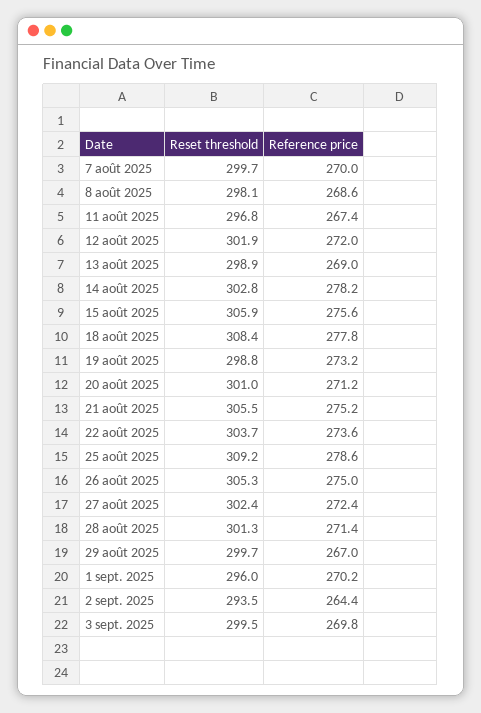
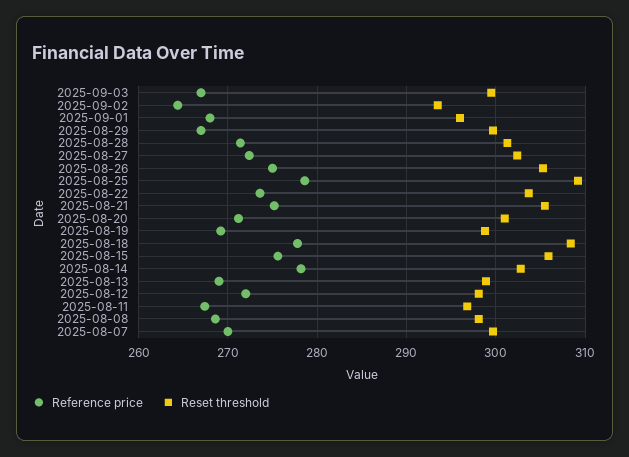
Reset threshold, 12 août 2025: 301.9 -> 298
Reference price, 19 août 2025: 273.2 -> 269
Reference price, 1 sept. 2025: 270.2 -> 268
Reference price, 3 sept. 2025: 269.8 -> 267

